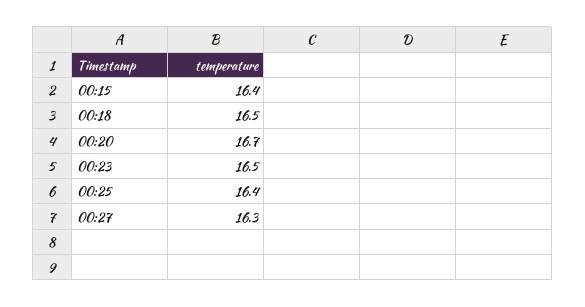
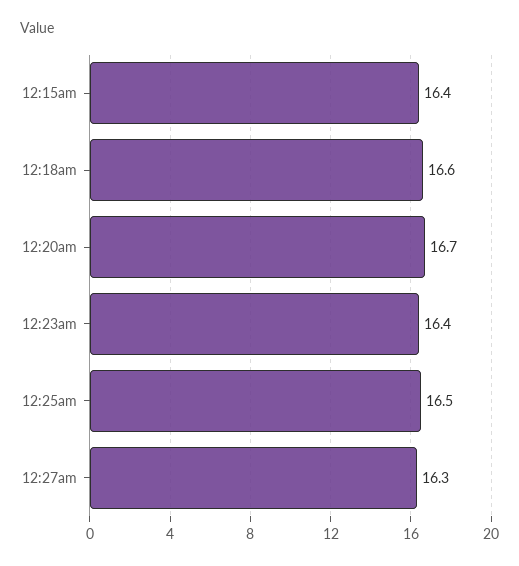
00:18: 16.5 -> 16.6
00:23: 16.5 -> 16.4
00:25: 16.4 -> 16.5

